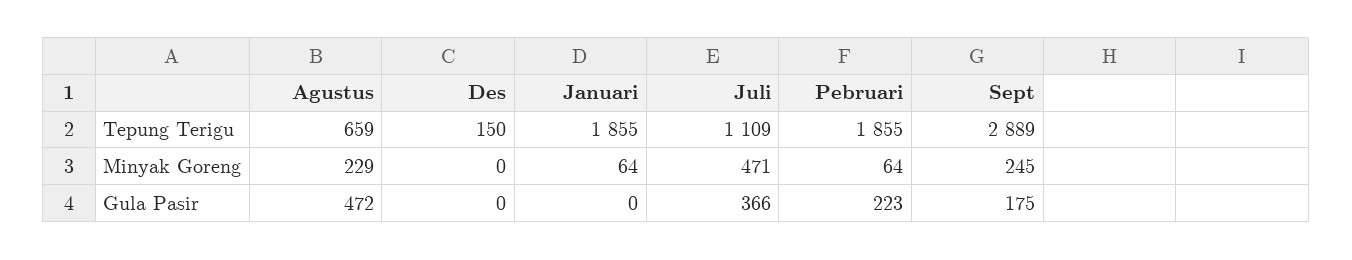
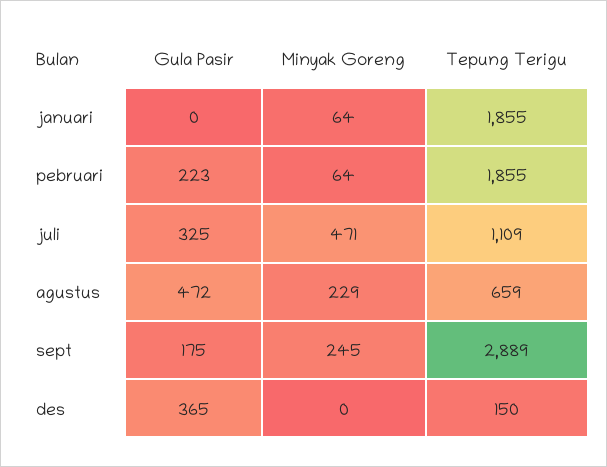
Des, Gula Pasir: 0 -> 365
Juli, Gula Pasir: 366 -> 325

